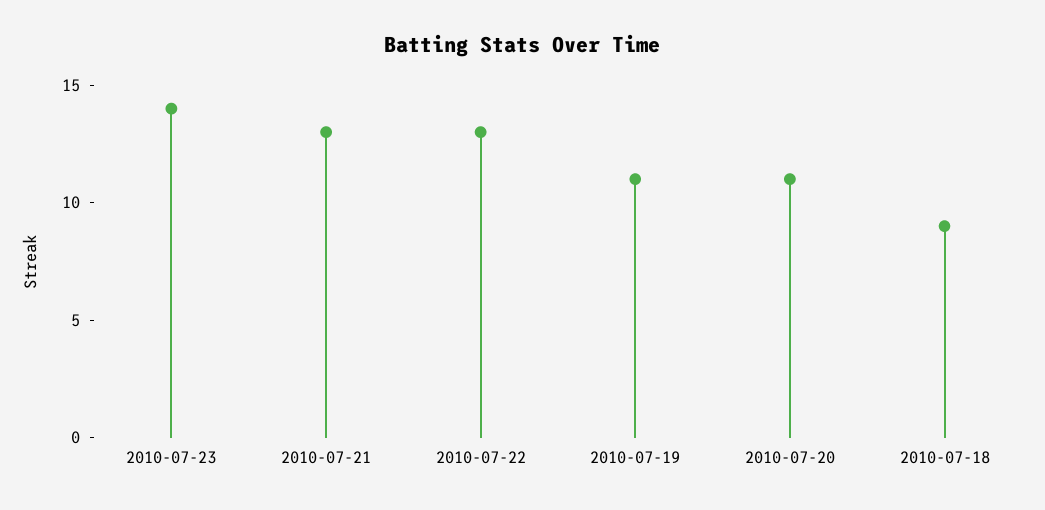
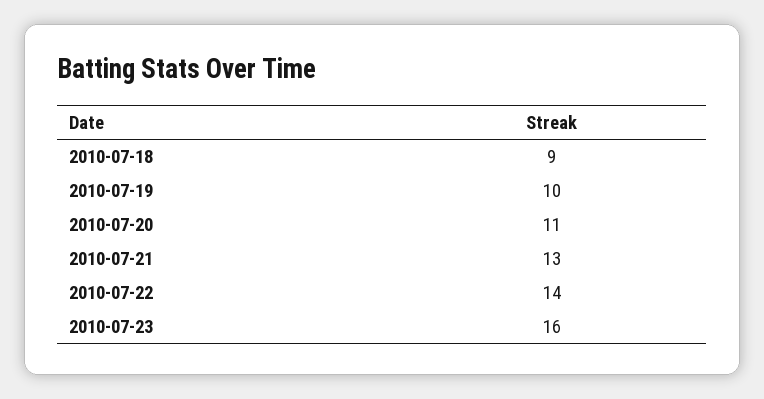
2010-07-23: 14 -> 16
2010-07-22: 13 -> 14
2010-07-19: 11 -> 10

